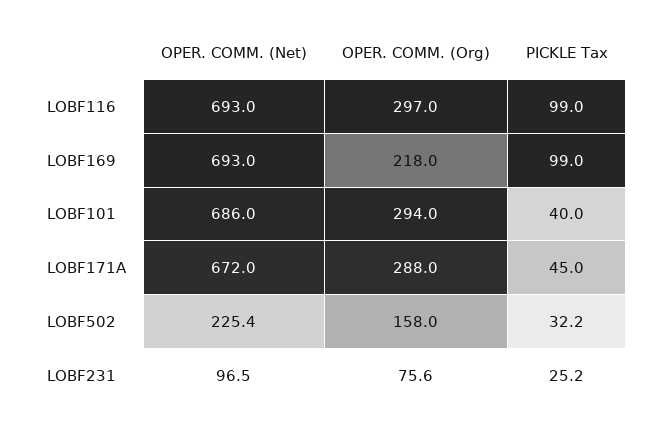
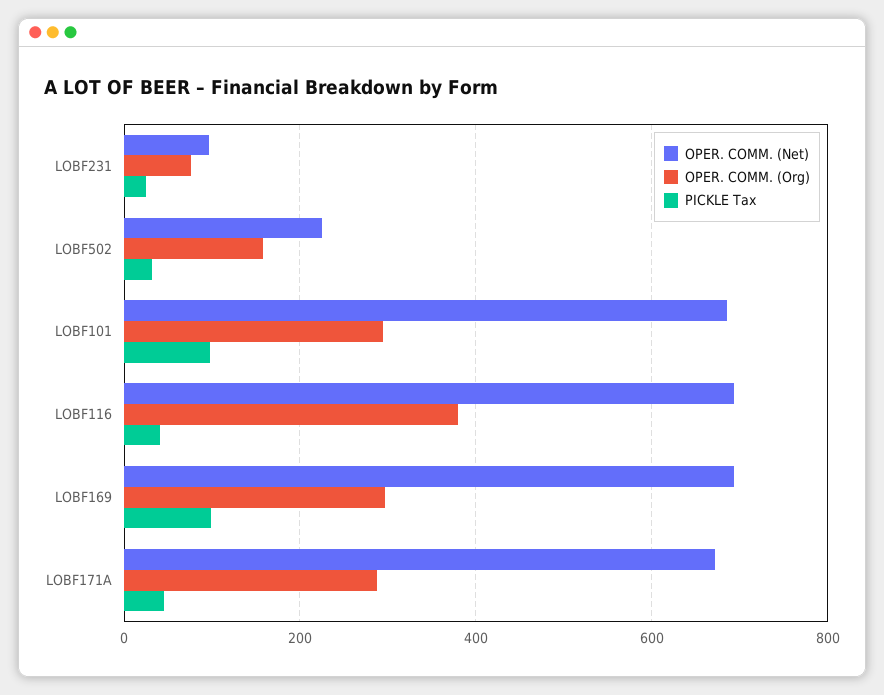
OPER. COMM. (Org), LOBF116: 297 -> 380
PICKLE Tax, LOBF116: 99 -> 40
OPER. COMM. (Org), LOBF169: 218 -> 300
PICKLE Tax, LOBF101: 40 -> 100

